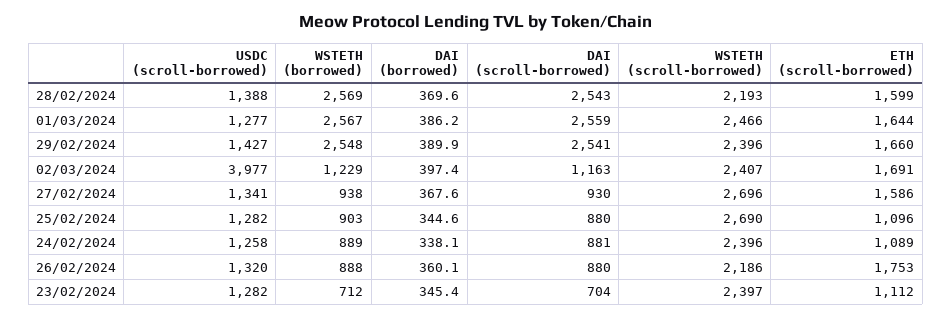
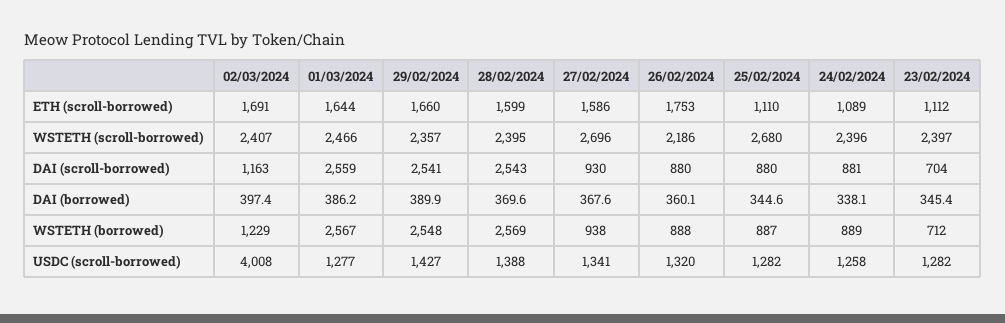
WSTETH (scroll-borrowed), 28/02/2024: 2193 -> 2395
WSTETH (scroll-borrowed), 29/02/2024: 2396 -> 2357
USDC (scroll-borrowed), 02/03/2024: 3977 -> 4008
WSTETH (borrowed), 25/02/2024: 903 -> 887
WSTETH (scroll-borrowed), 25/02/2024: 2690 -> 2680
ETH (scroll-borrowed), 25/02/2024: 1096 -> 1110

